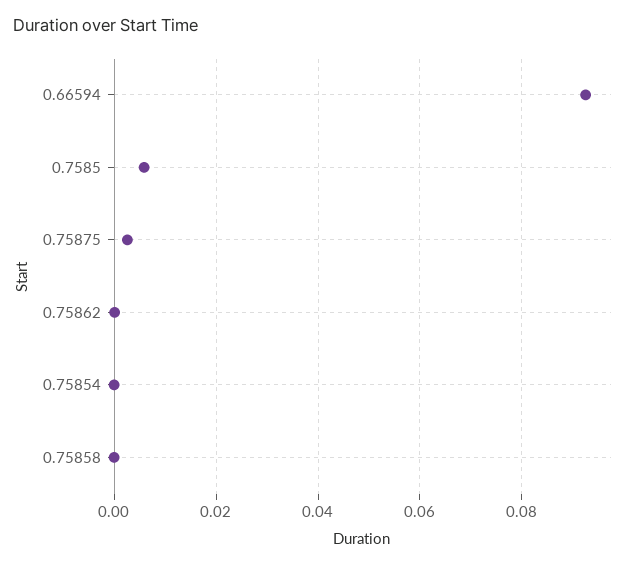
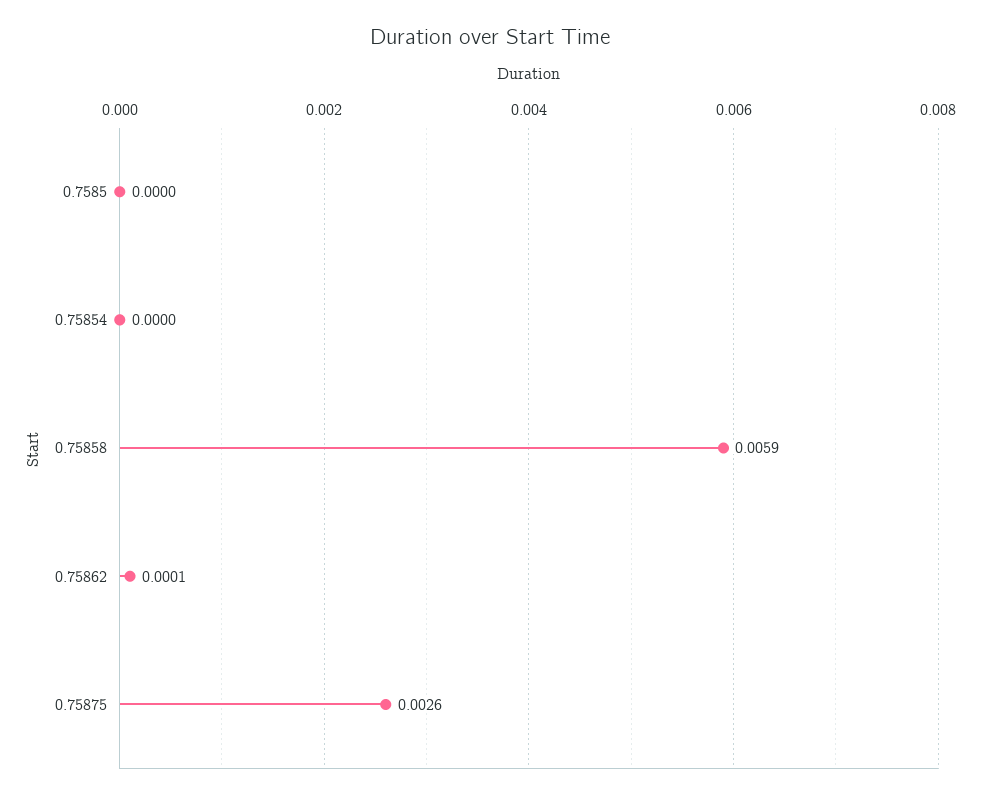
0.66594: 0.092 -> none
0.7585: 0.006 -> 0
0.75858: 0 -> 0.0059

